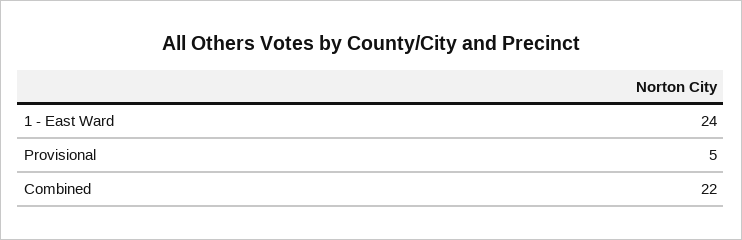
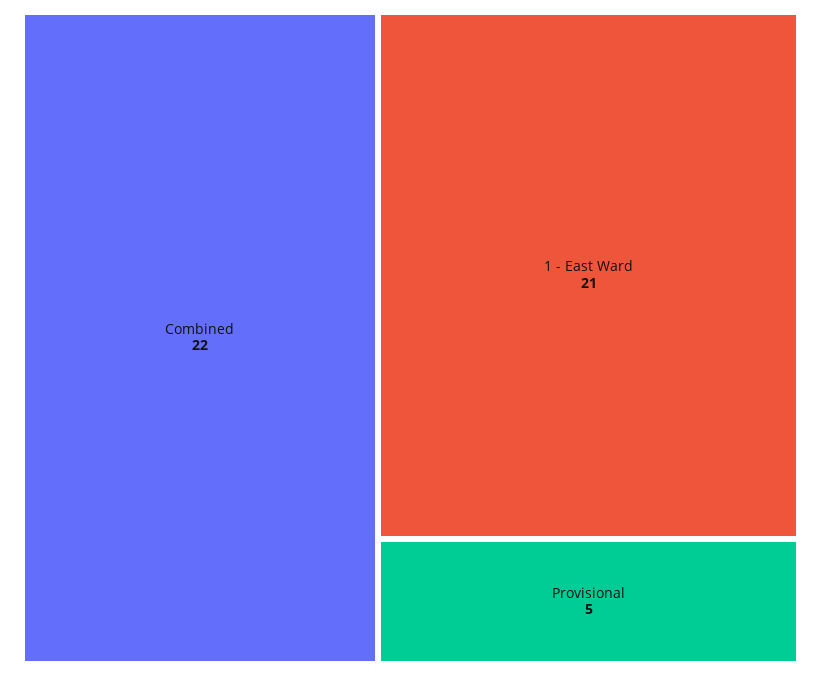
1 - East Ward: 24 -> 21

